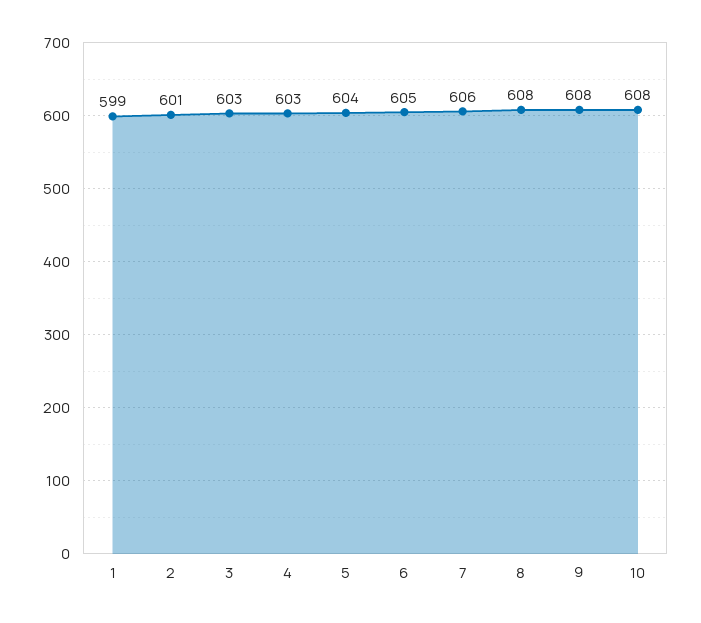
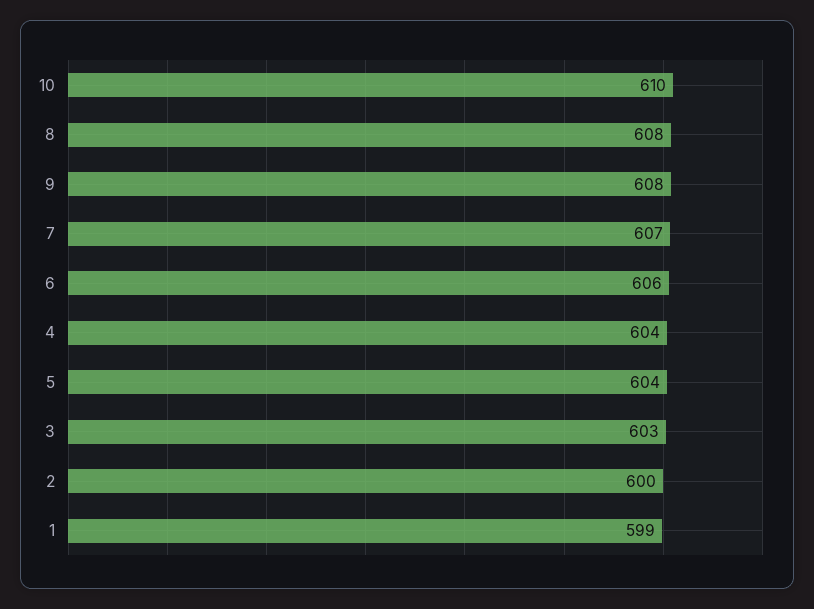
2: 601 -> 600
4: 603 -> 604
6: 605 -> 606
7: 606 -> 607
10: 608 -> 610

